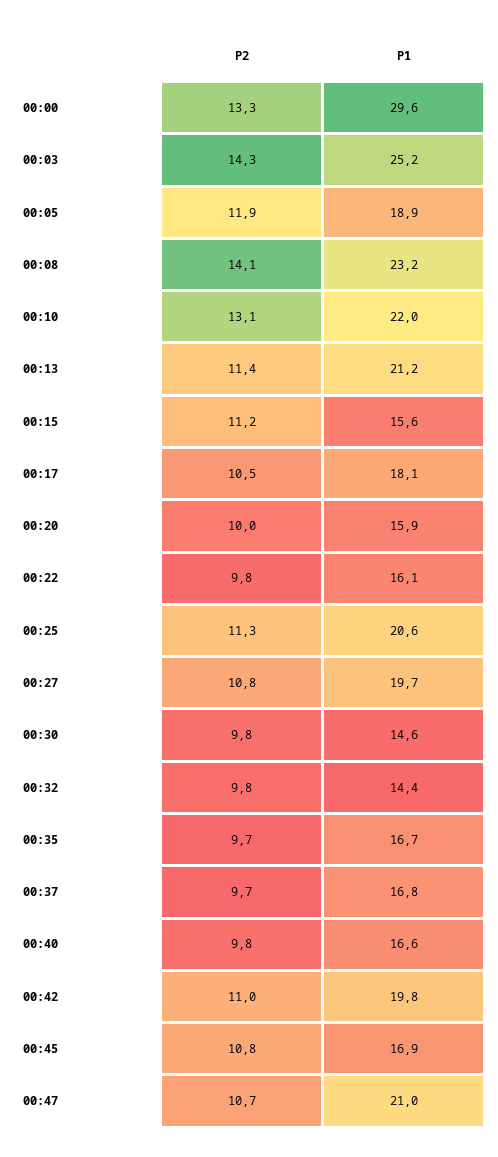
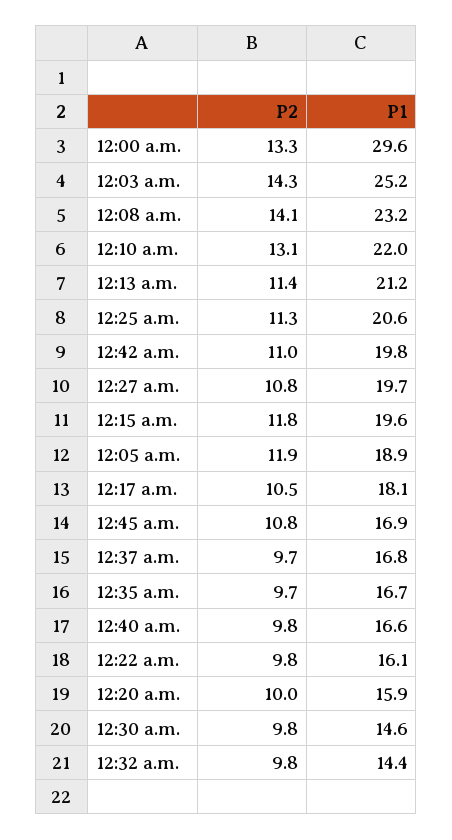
P2, 00:15: 11.2 -> 11.8
P1, 00:15: 15.6 -> 19.6
P2, 00:47: 10.7 -> none
P1, 00:47: 21 -> none

